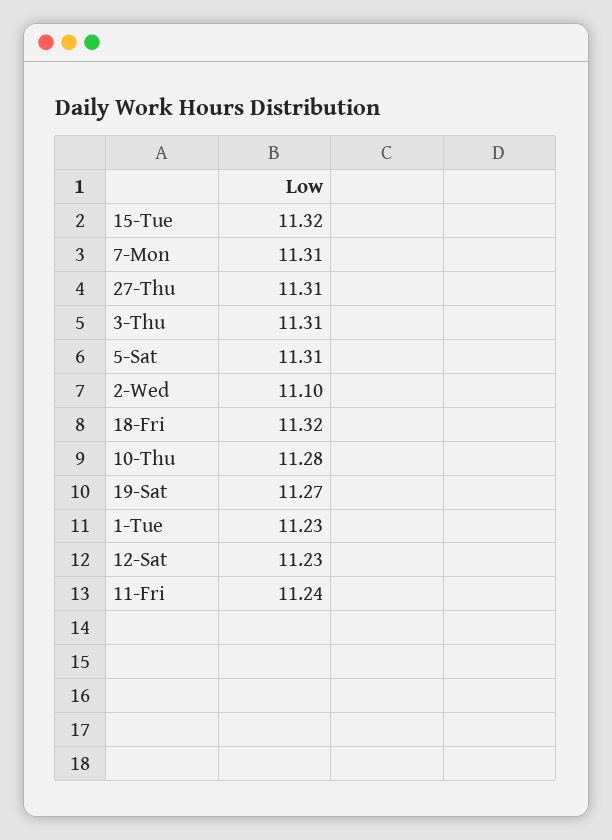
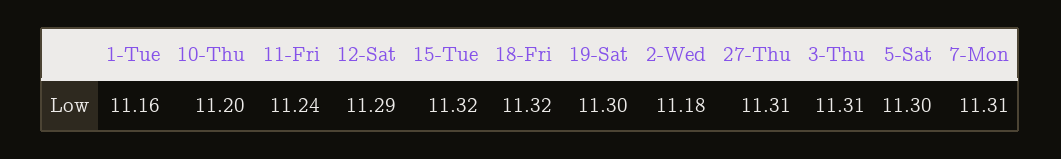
5-Sat: 11.31 -> 11.3
2-Wed: 11.1 -> 11.18
10-Thu: 11.28 -> 11.2
19-Sat: 11.27 -> 11.3
1-Tue: 11.23 -> 11.16
12-Sat: 11.23 -> 11.29

